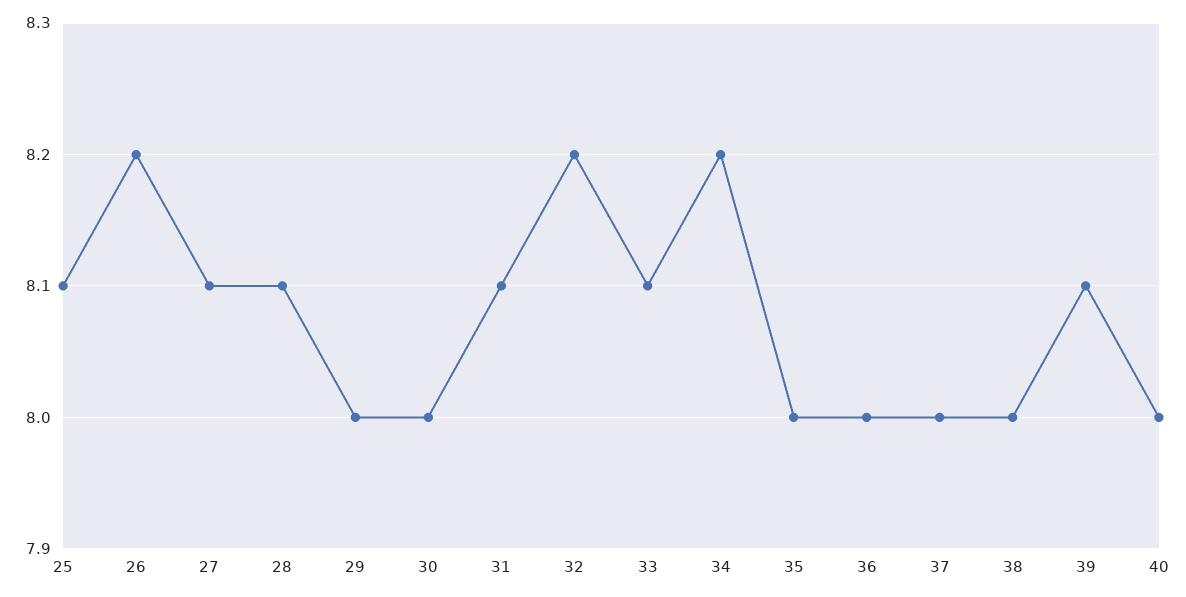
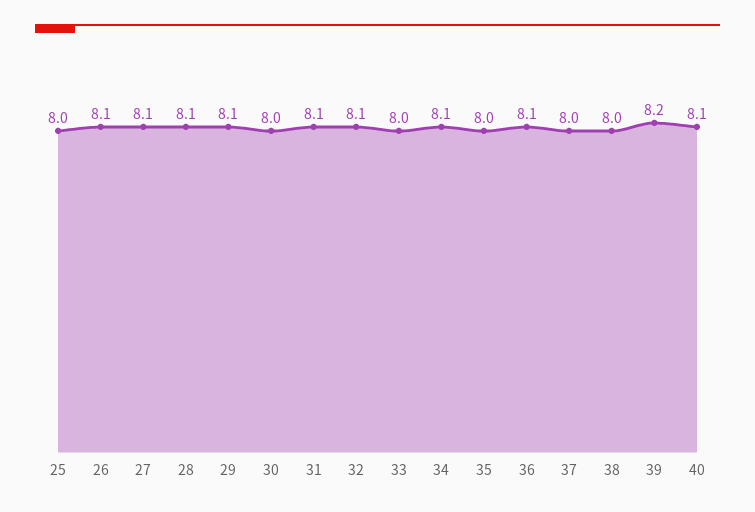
25: 8.1 -> 8
26: 8.2 -> 8.1
29: 8 -> 8.1
32: 8.2 -> 8.1
33: 8.1 -> 8
34: 8.2 -> 8.1
36: 8 -> 8.1
39: 8.1 -> 8.2
40: 8 -> 8.1

